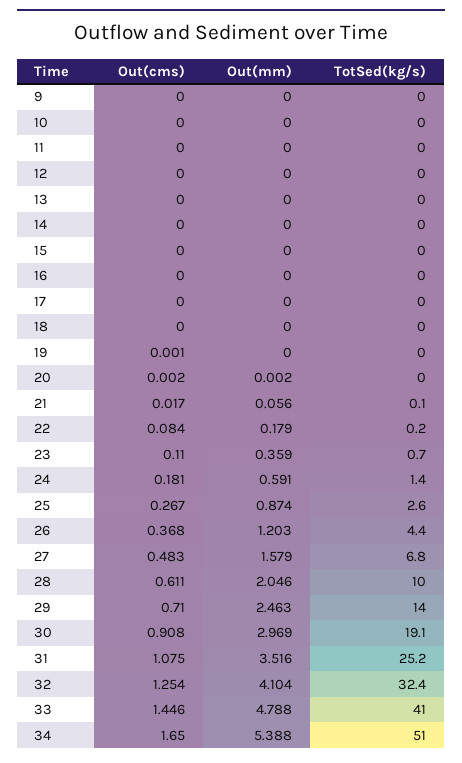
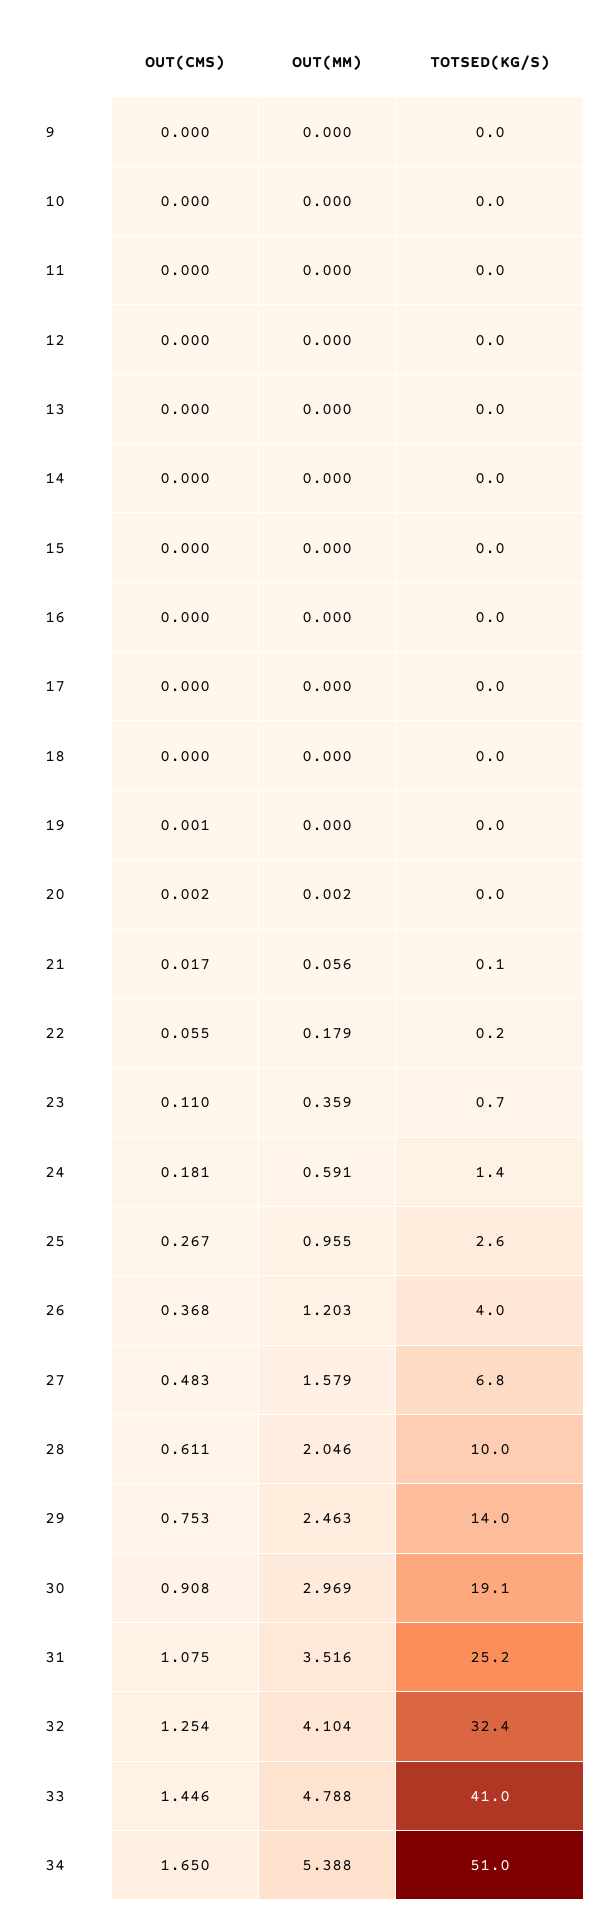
Out(cms), 22: 0.084 -> 0.055
Out(mm), 25: 0.874 -> 0.955
TotSed(kg/s), 26: 4.4 -> 4
Out(cms), 29: 0.71 -> 0.753

